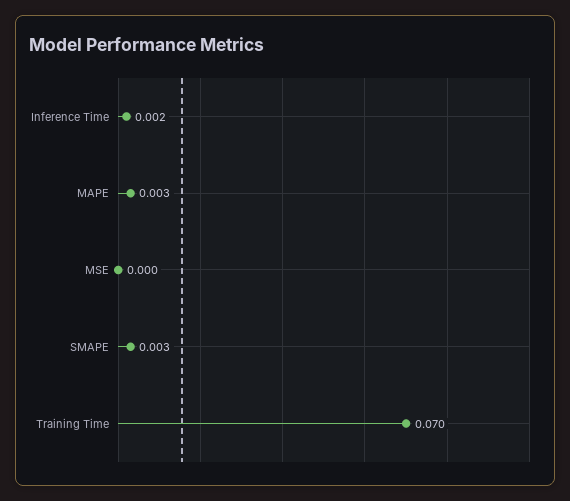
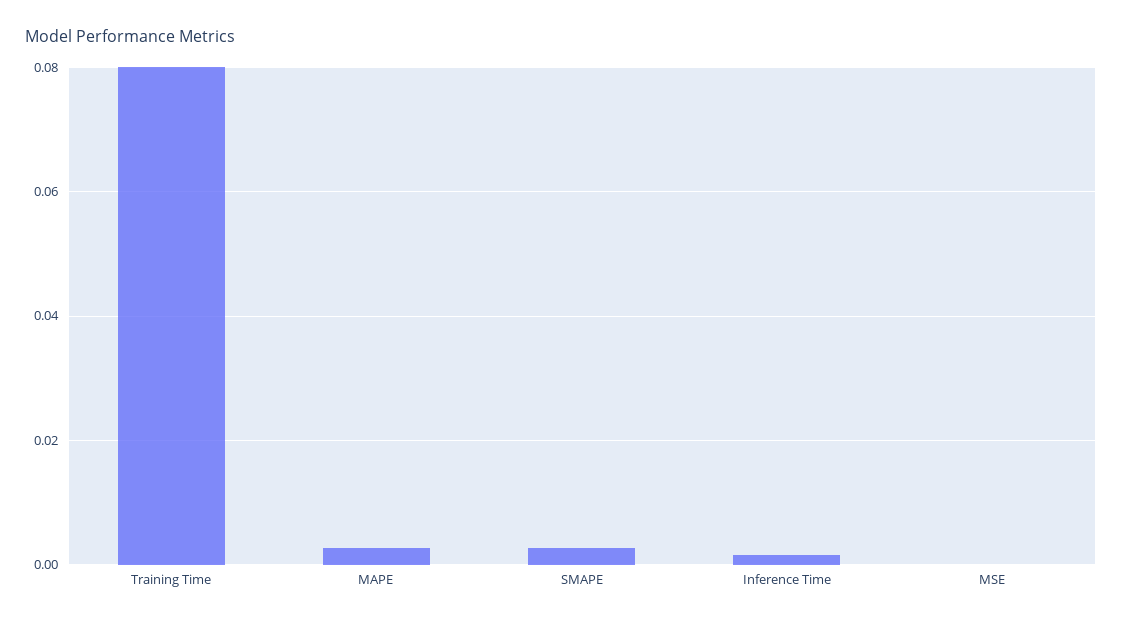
Training Time: 0.07 -> 0.08

